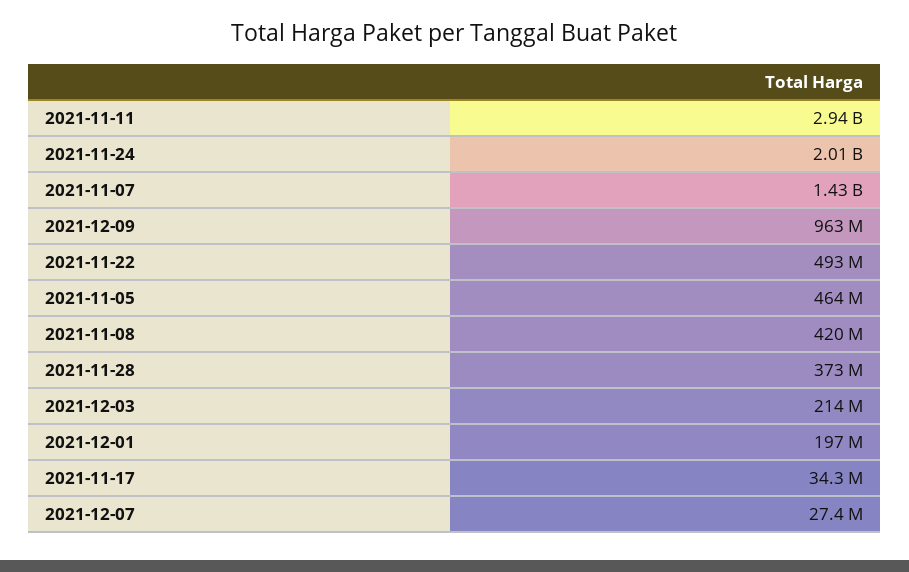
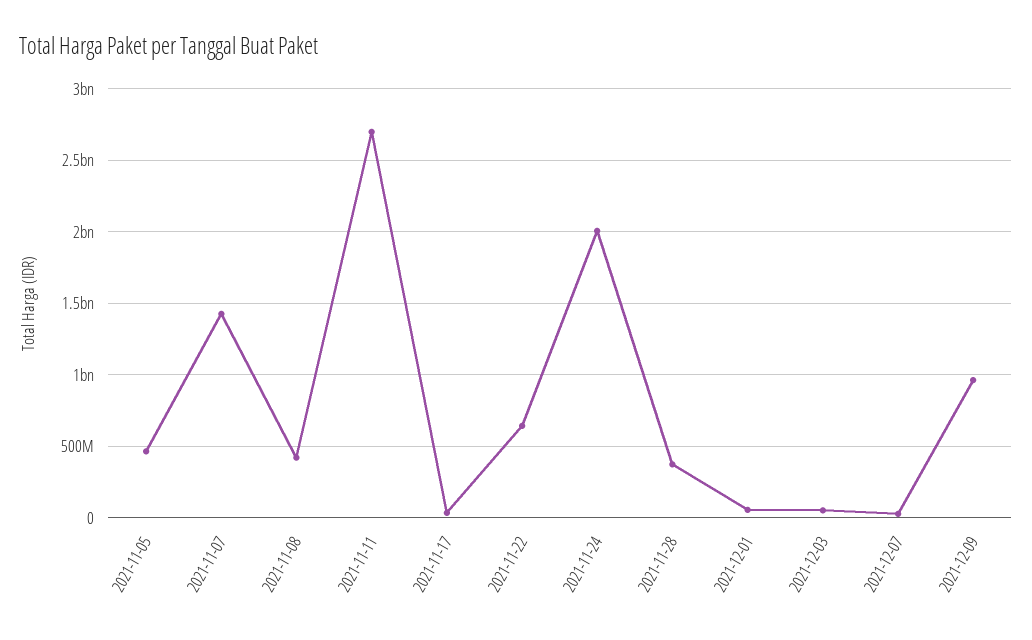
2021-11-11: 2940000000 -> 2700000000
2021-11-22: 493000000 -> 650000000
2021-12-03: 214000000 -> 50000000
2021-12-01: 197000000 -> 50000000

